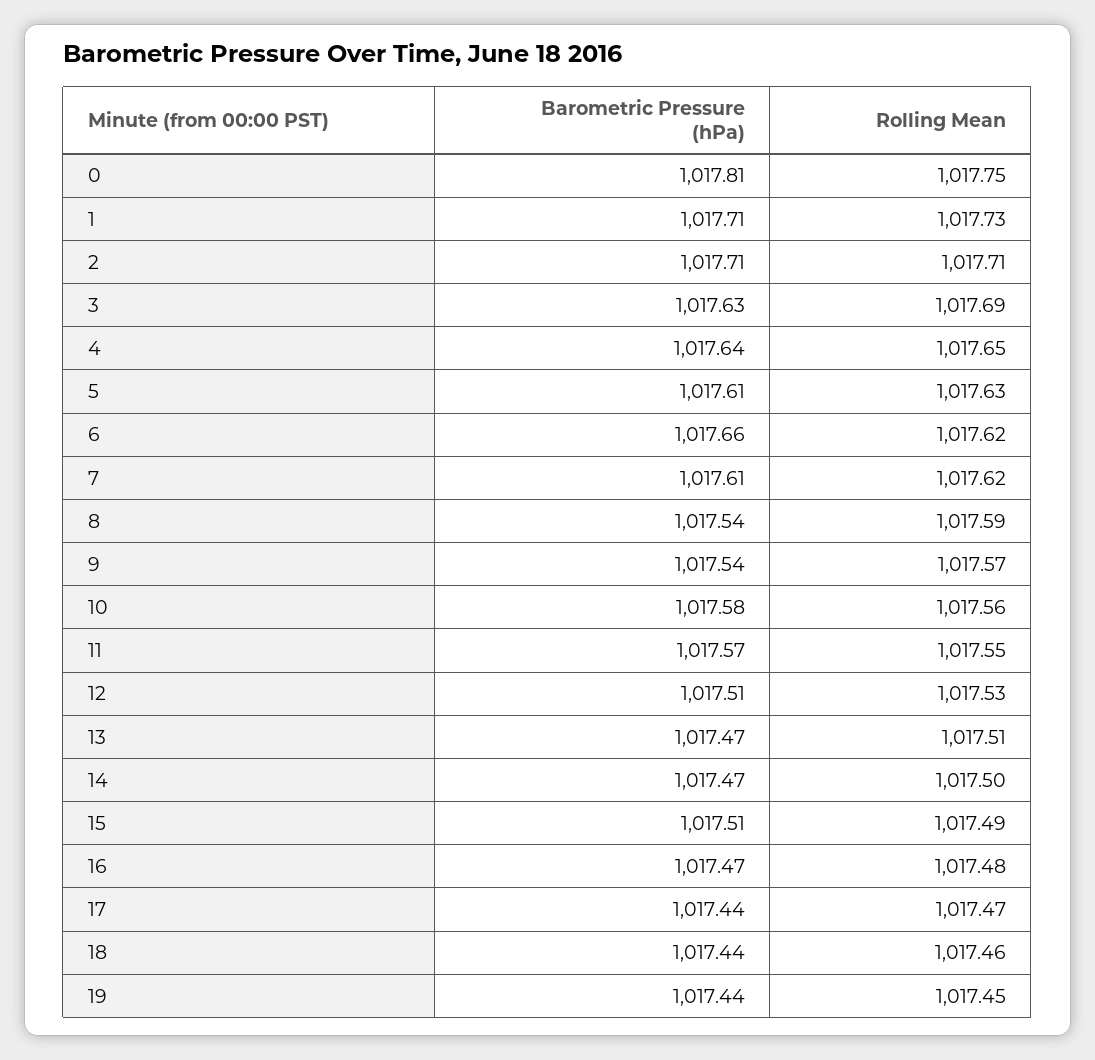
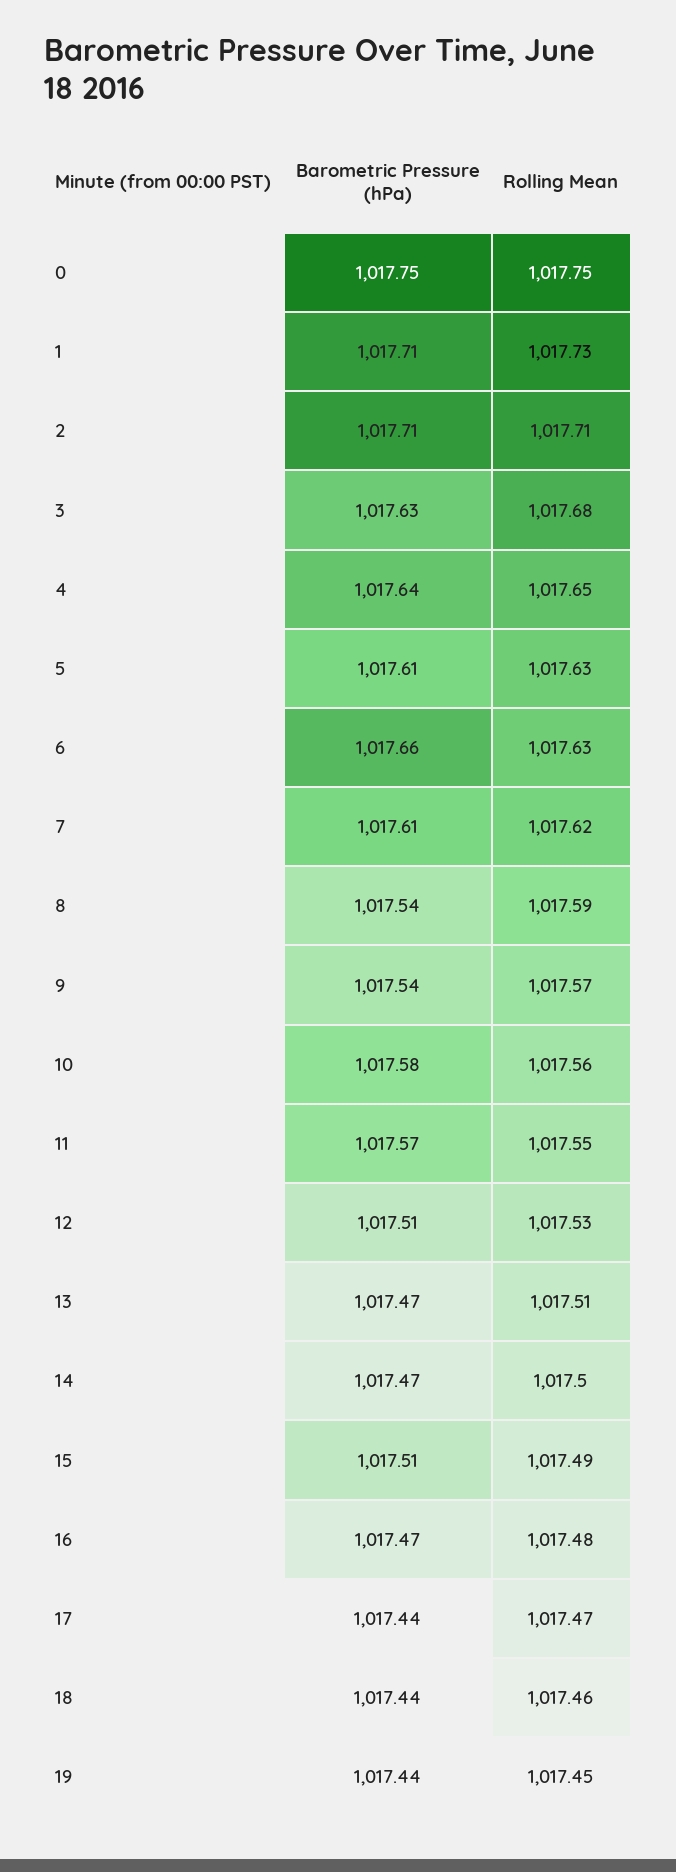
Barometric Pressure (hPa), 0: 1017.81 -> 1017.75
Rolling Mean, 3: 1017.69 -> 1017.68
Rolling Mean, 6: 1017.62 -> 1017.63

